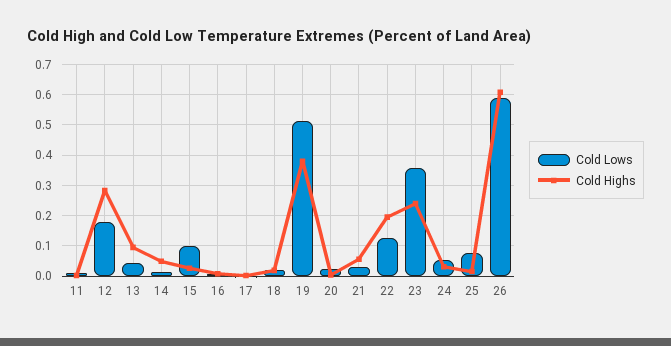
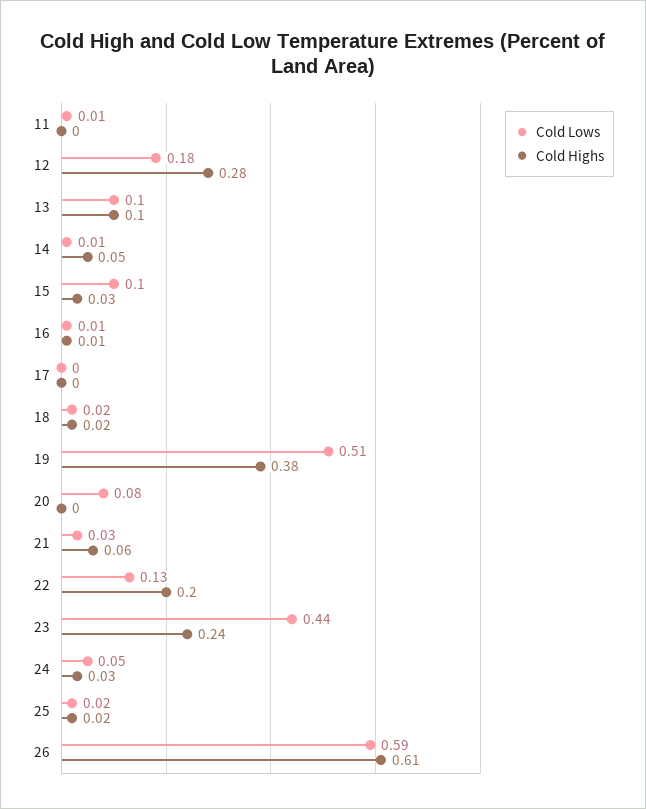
Cold Lows, 13: 0.04 -> 0.1
Cold Lows, 20: 0.02 -> 0.08
Cold Lows, 23: 0.36 -> 0.44
Cold Lows, 25: 0.08 -> 0.02

